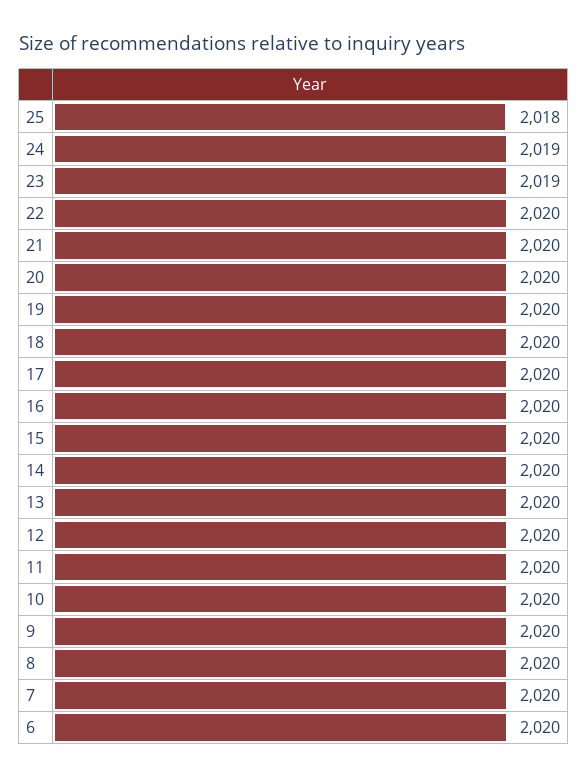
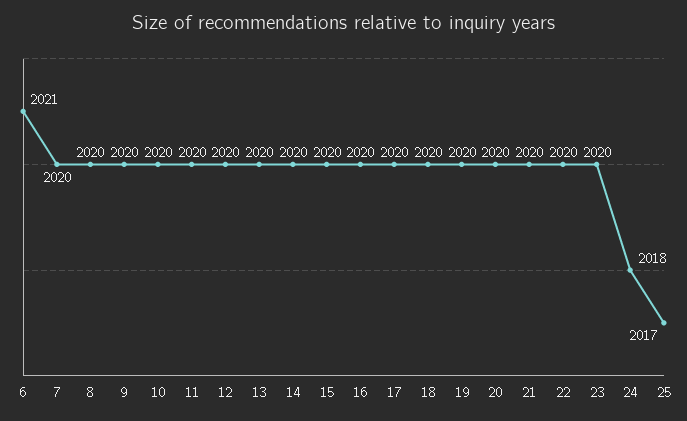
25: 2018 -> 2017
24: 2019 -> 2018
23: 2019 -> 2020
6: 2020 -> 2021

